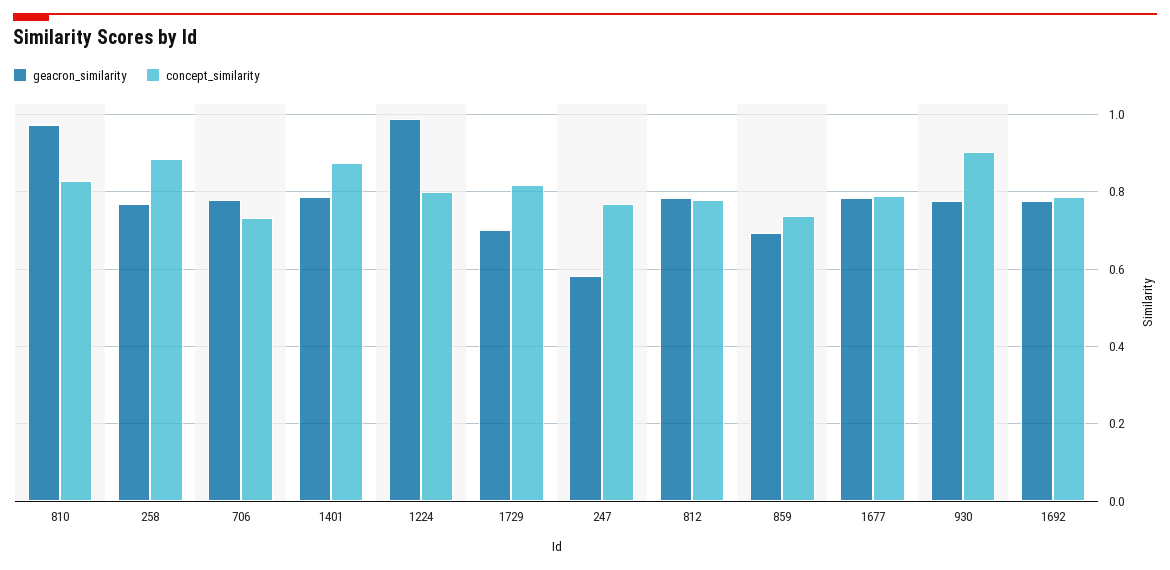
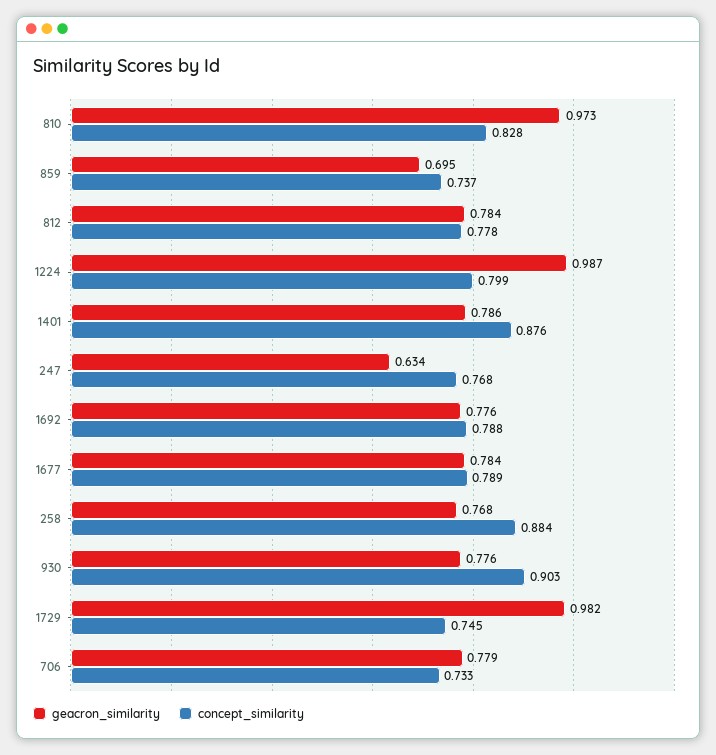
geacron_similarity, 1729: 0.7 -> 0.982
concept_similarity, 1729: 0.82 -> 0.745
geacron_similarity, 247: 0.58 -> 0.634

